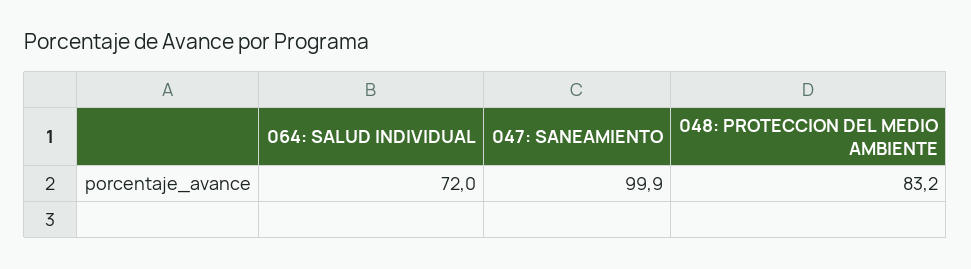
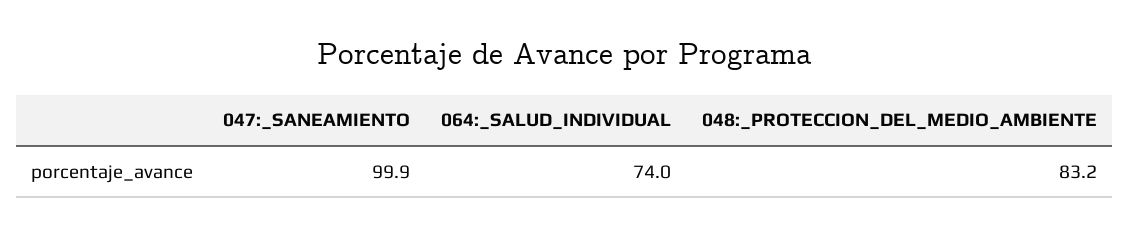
064: SALUD INDIVIDUAL: 72 -> 74

